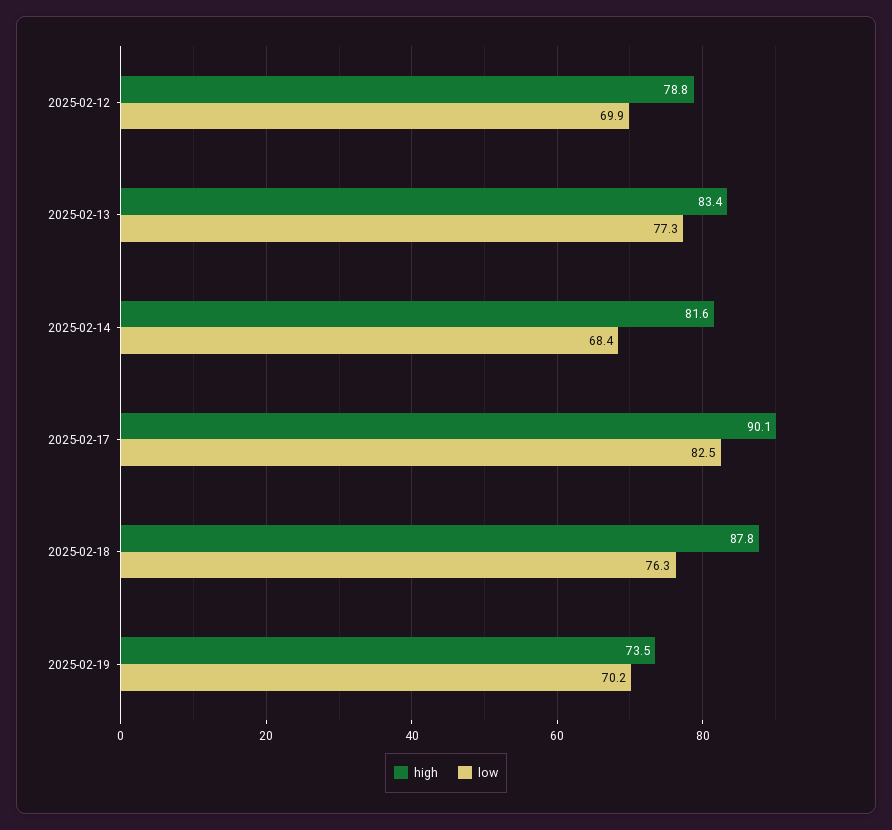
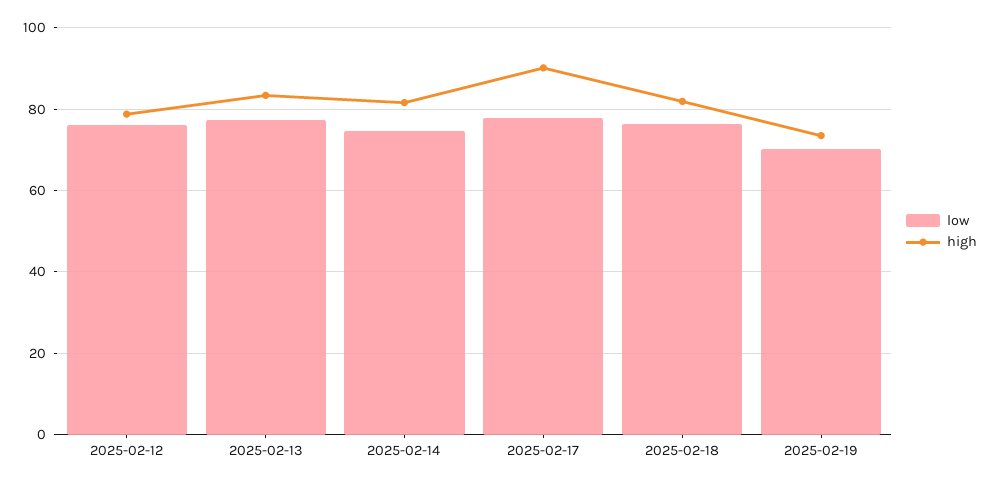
low, 2025-02-12: 69.9 -> 76
low, 2025-02-14: 68.4 -> 74
low, 2025-02-17: 82.5 -> 78
high, 2025-02-18: 87.8 -> 82

